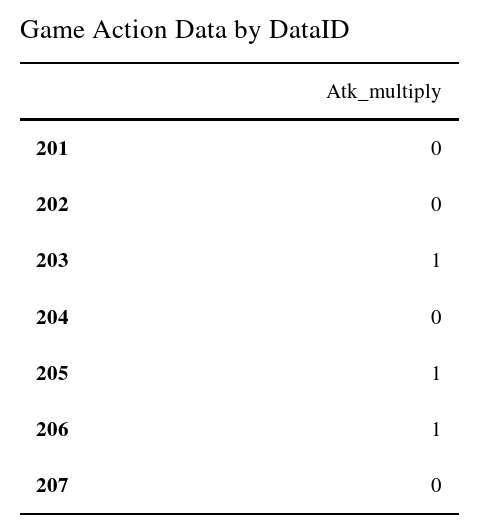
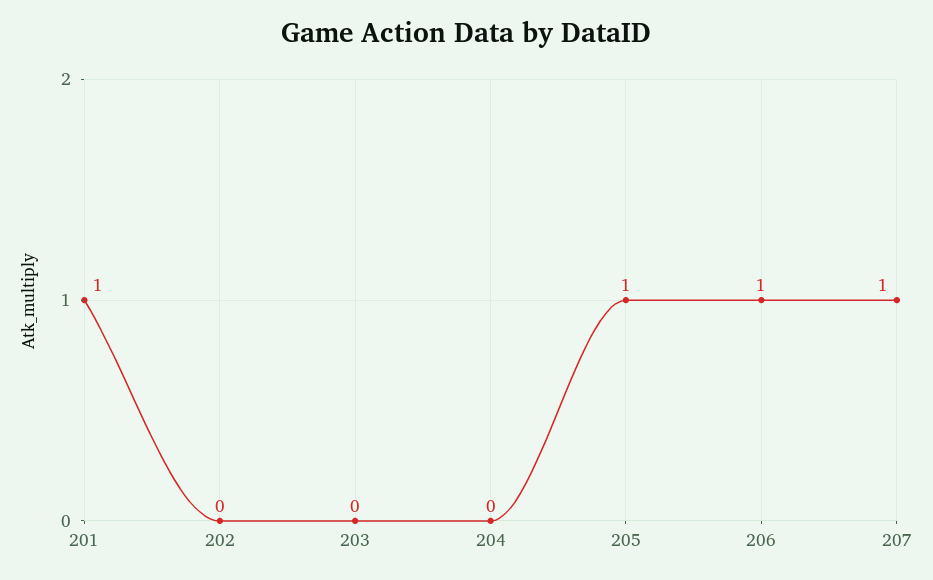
201: 0 -> 1
203: 1 -> 0
207: 0 -> 1

